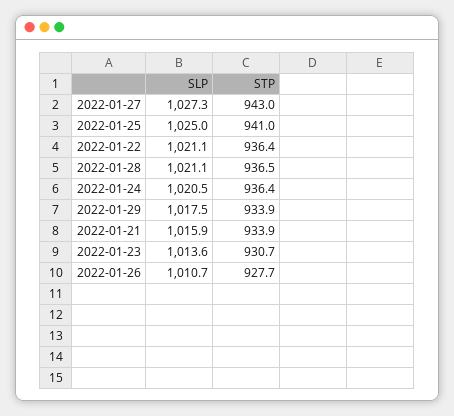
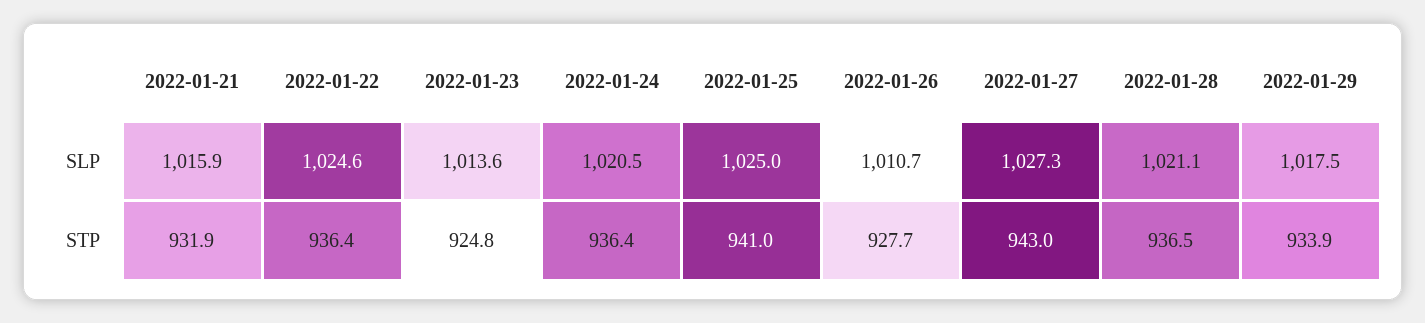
SLP, 2022-01-22: 1021.1 -> 1024.6
STP, 2022-01-21: 933.9 -> 931.9
STP, 2022-01-23: 930.7 -> 924.8

